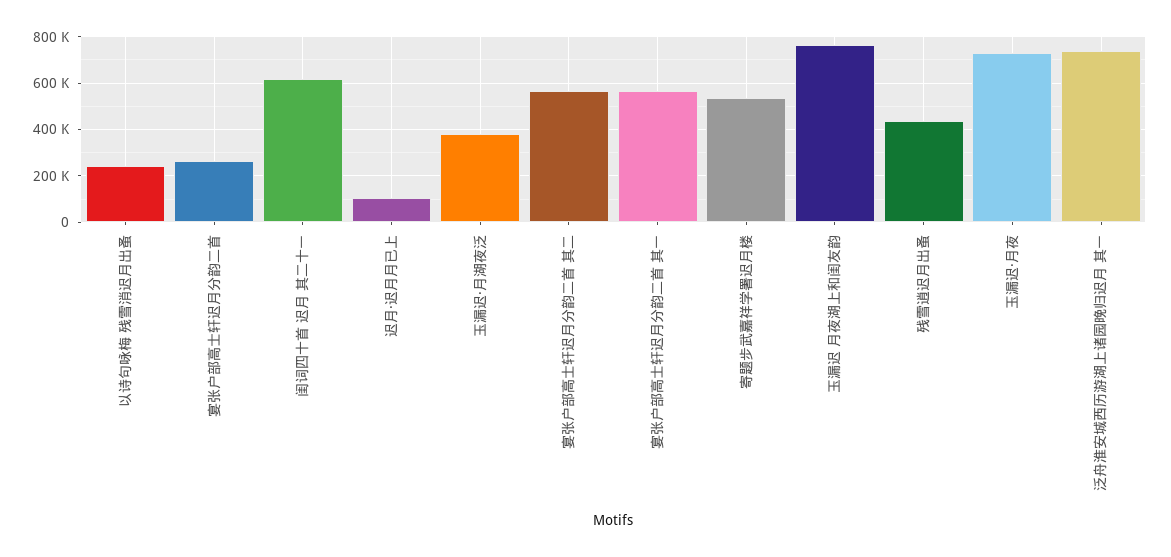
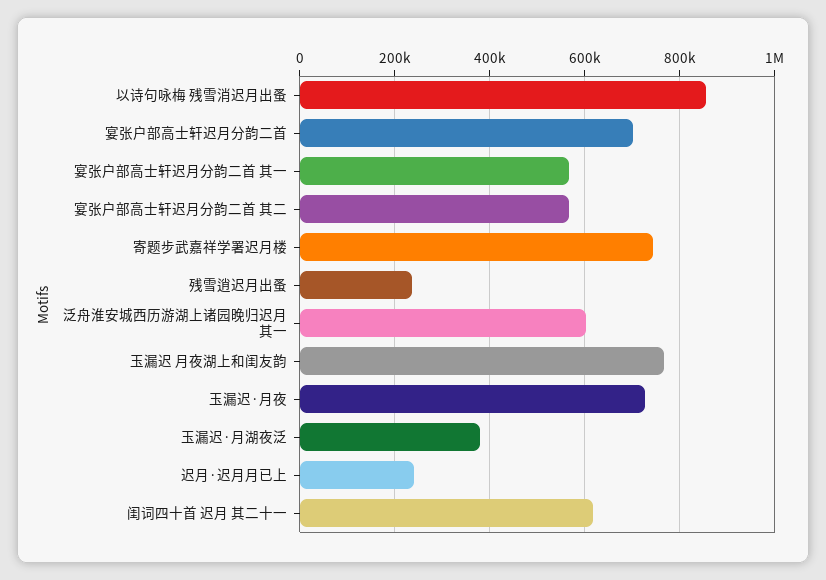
以诗句咏梅 残雪消迟月出蚤: 250000 -> 860000
宴张户部高士轩迟月分韵二首: 250000 -> 700000
迟月·迟月月已上: 100000 -> 240000
寄题步武嘉祥学署迟月楼: 550000 -> 740000
残雪逍迟月出蚤: 450000 -> 240000
泛舟淮安城西历游湖上诸园晚归迟月 其一: 750000 -> 600000

